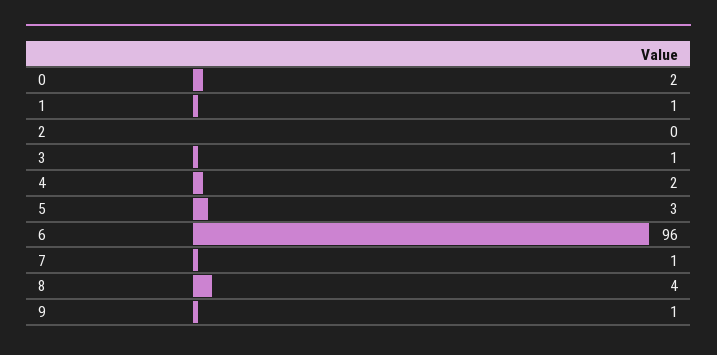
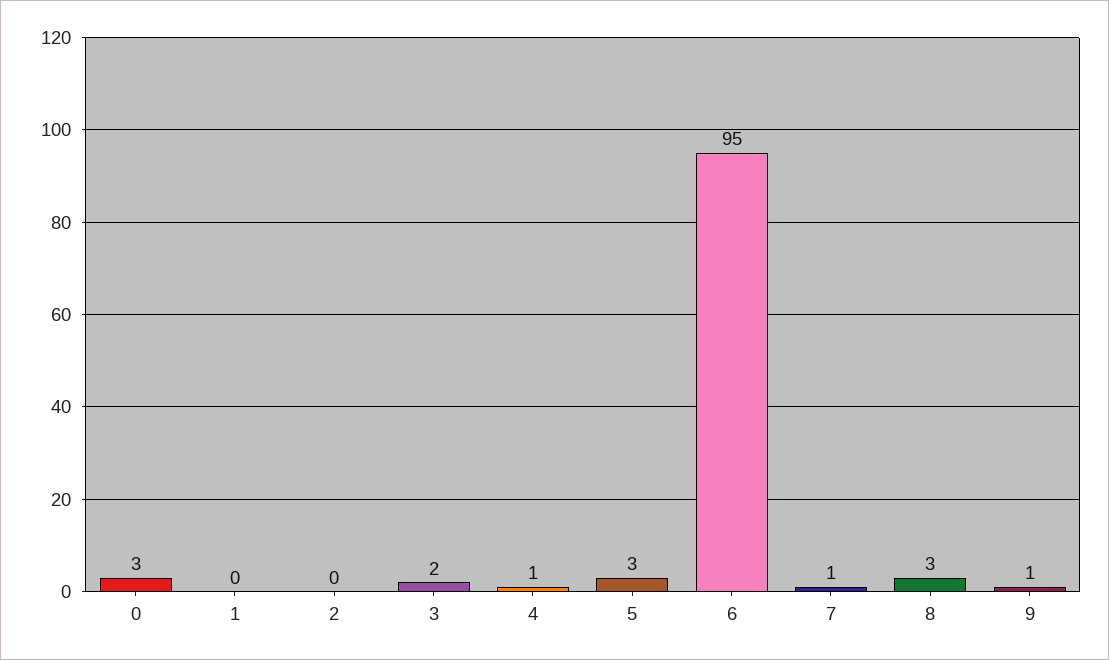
0: 2 -> 3
1: 1 -> 0
3: 1 -> 2
4: 2 -> 1
6: 96 -> 95
8: 4 -> 3

